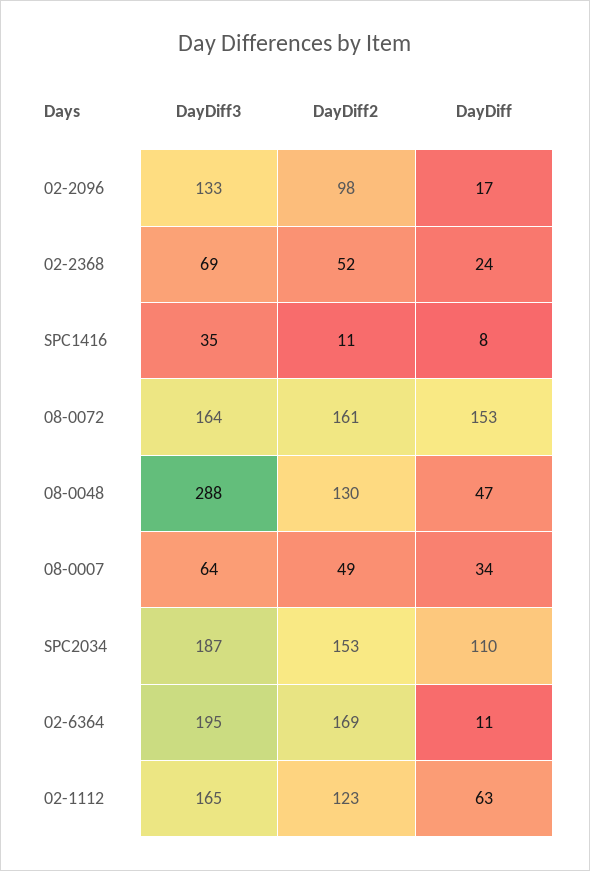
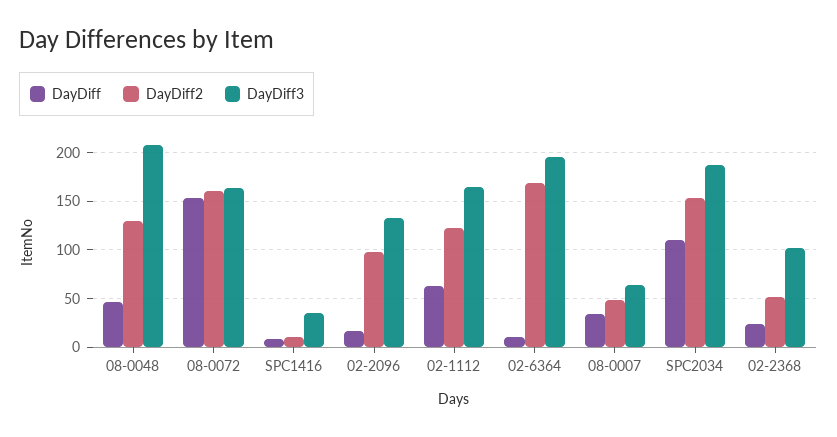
DayDiff3, 02-2368: 69 -> 100
DayDiff3, 08-0048: 288 -> 210

